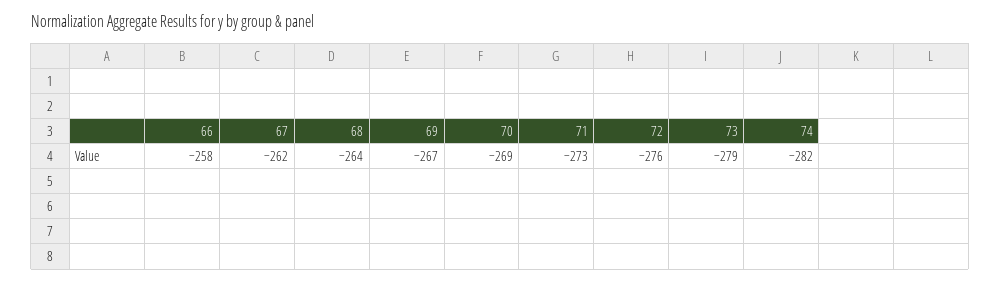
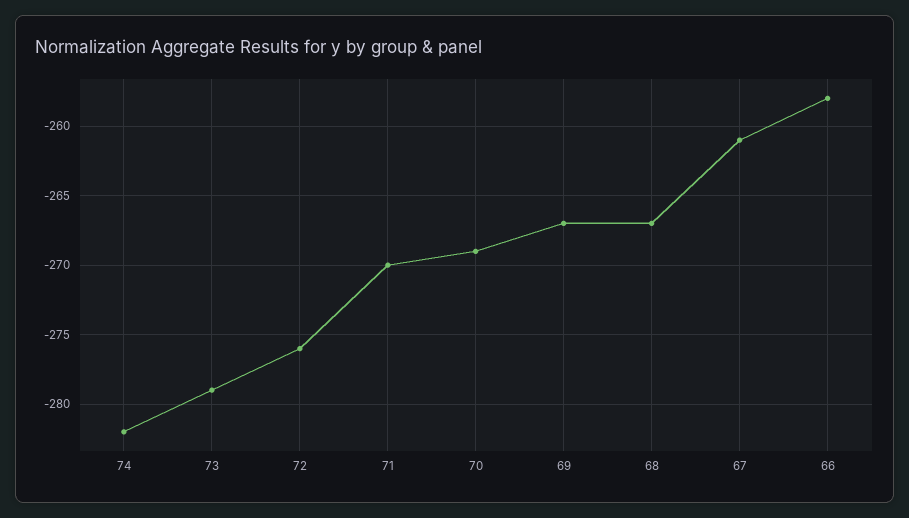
67: -262 -> -261
68: -264 -> -267
71: -273 -> -270

